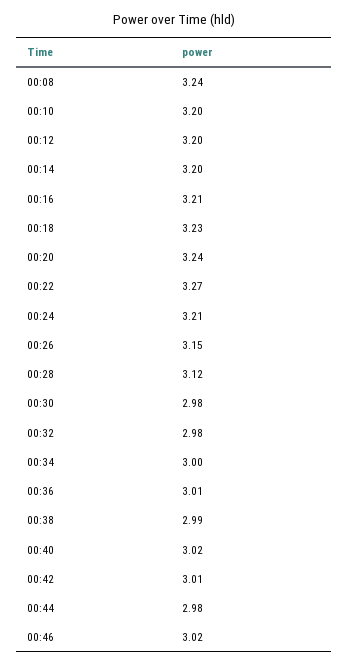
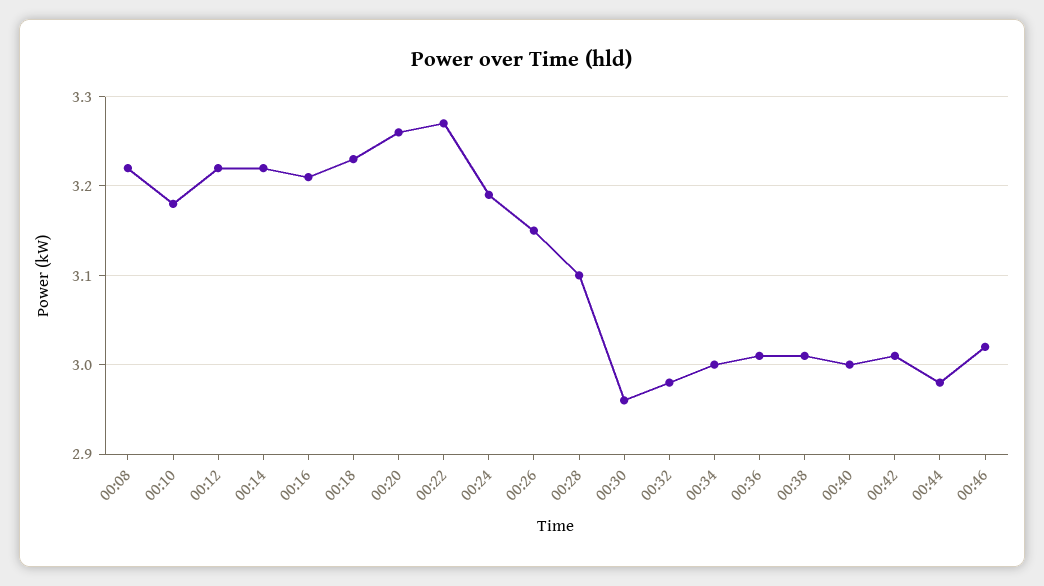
00:08: 3.24 -> 3.22
00:10: 3.2 -> 3.18
00:12: 3.2 -> 3.22
00:14: 3.2 -> 3.22
00:20: 3.24 -> 3.26
00:24: 3.21 -> 3.19
00:28: 3.12 -> 3.1
00:30: 2.98 -> 2.96
00:38: 2.99 -> 3.01
00:40: 3.02 -> 3

